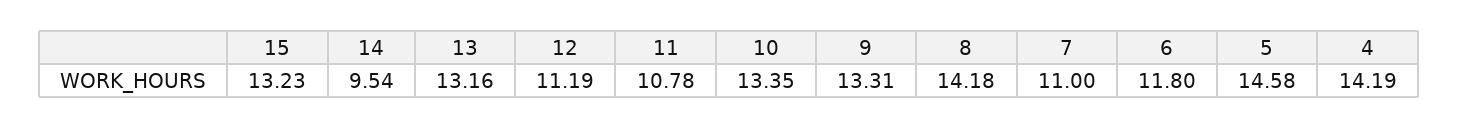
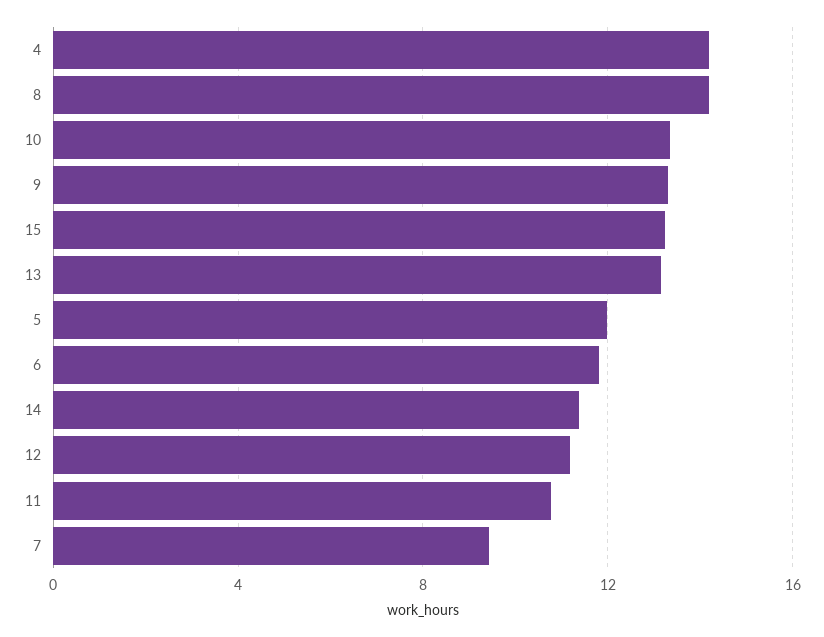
14: 9.54 -> 11.5
7: 11 -> 9.5
5: 14.58 -> 12

